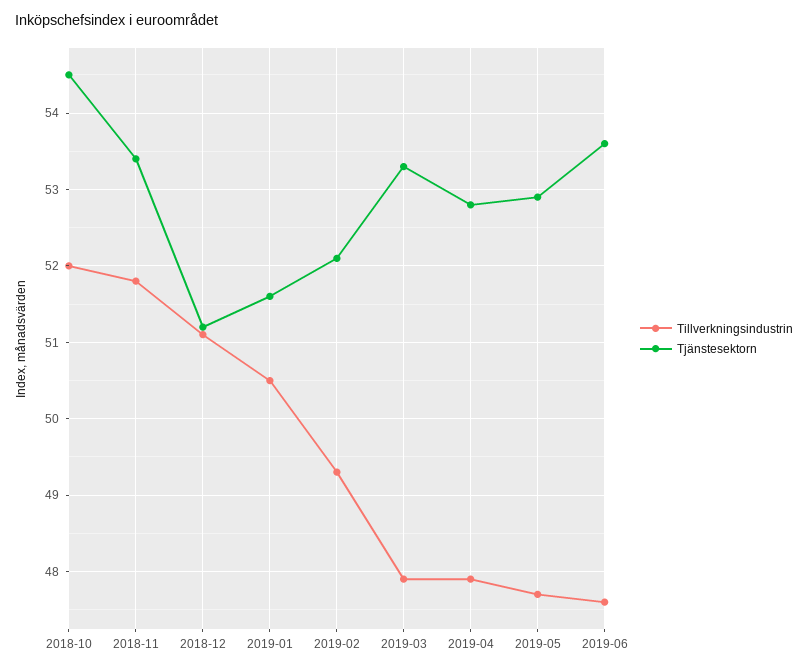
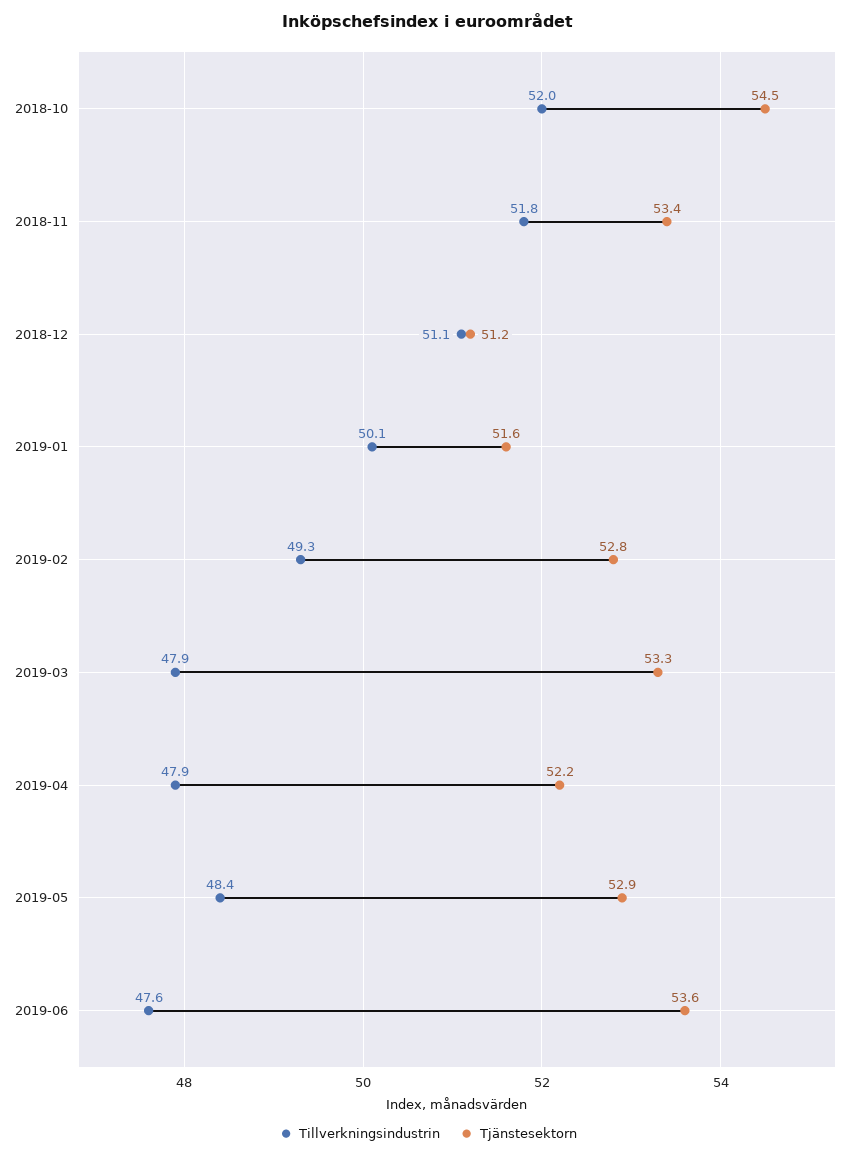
Tillverkningsindustrin, 2019-01: 50.5 -> 50.1
Tjänstesektorn, 2019-02: 52.1 -> 52.8
Tjänstesektorn, 2019-04: 52.8 -> 52.2
Tillverkningsindustrin, 2019-05: 47.7 -> 48.4

